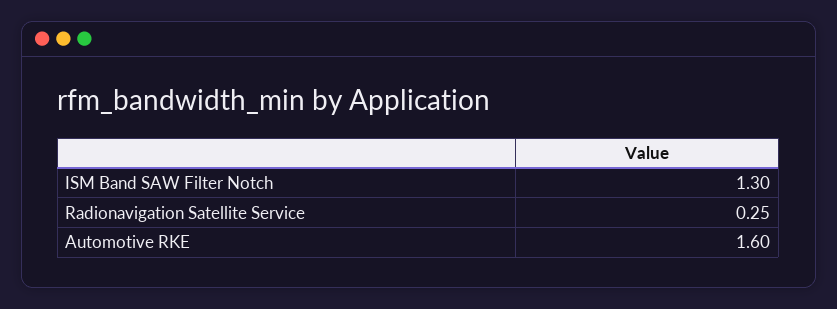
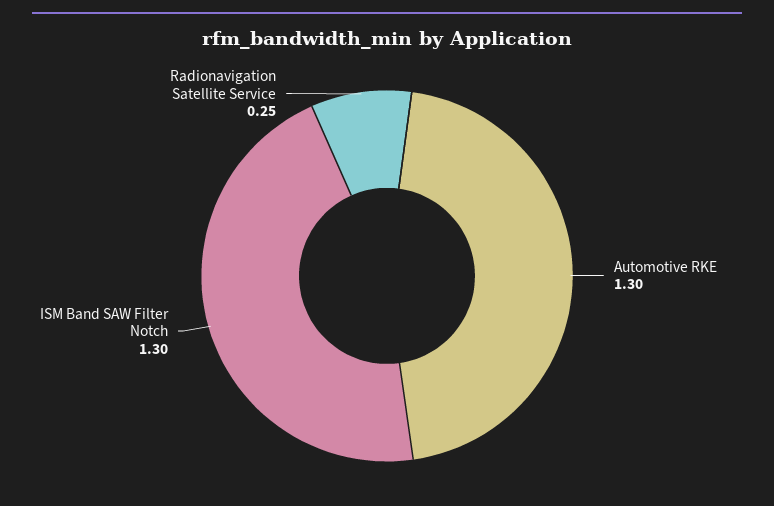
Automotive RKE: 1.6 -> 1.3

